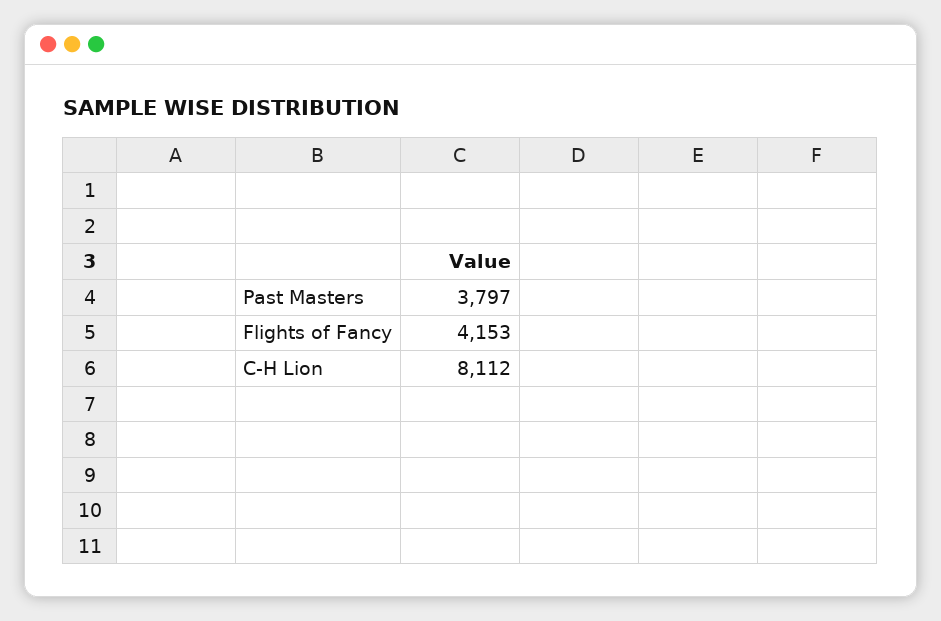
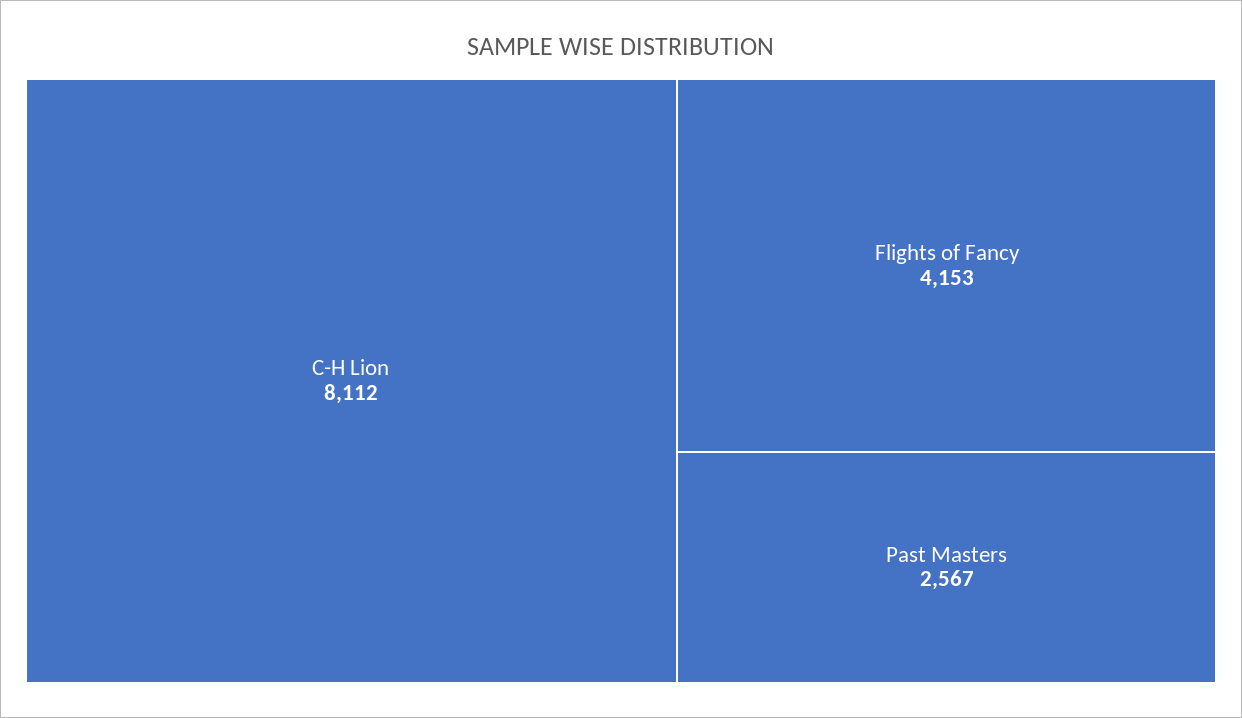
Past Masters: 3797 -> 2567

